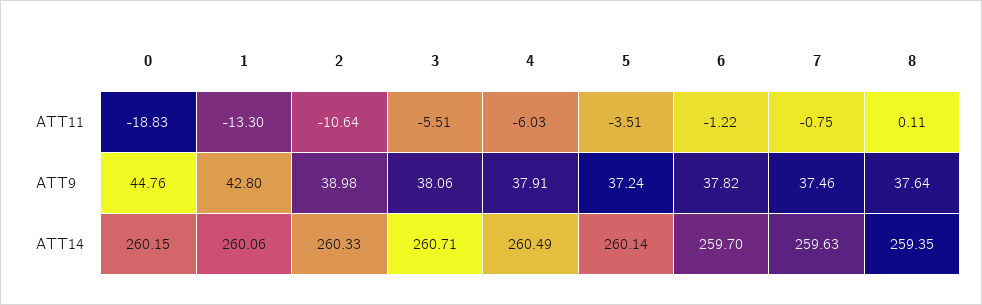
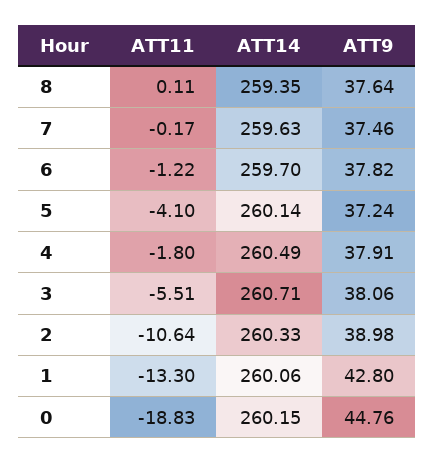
4, ATT11: -6.03 -> -1.8
5, ATT11: -3.51 -> -4.1
7, ATT11: -0.75 -> -0.17

